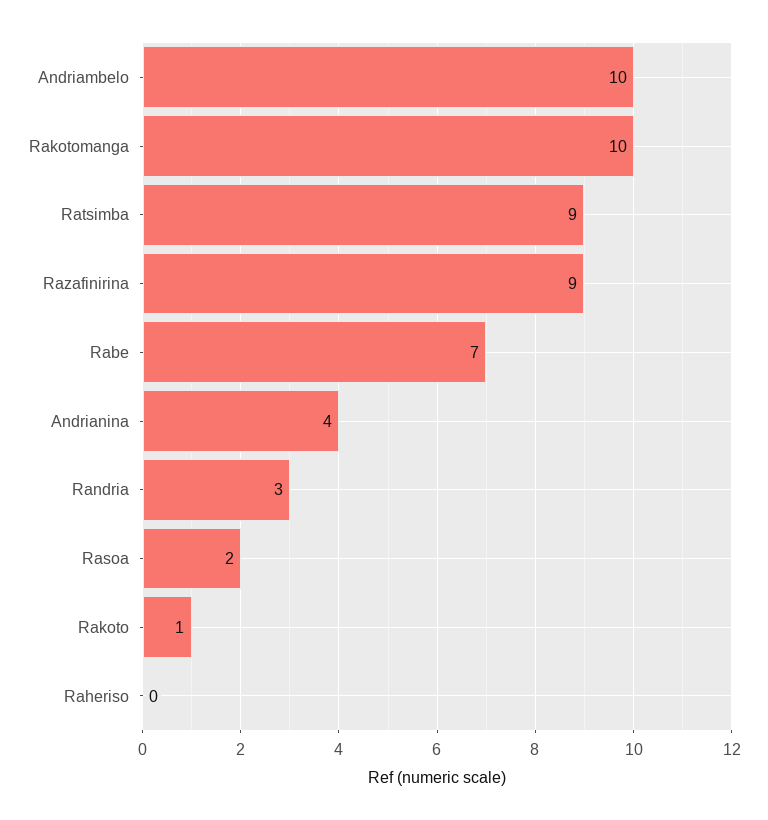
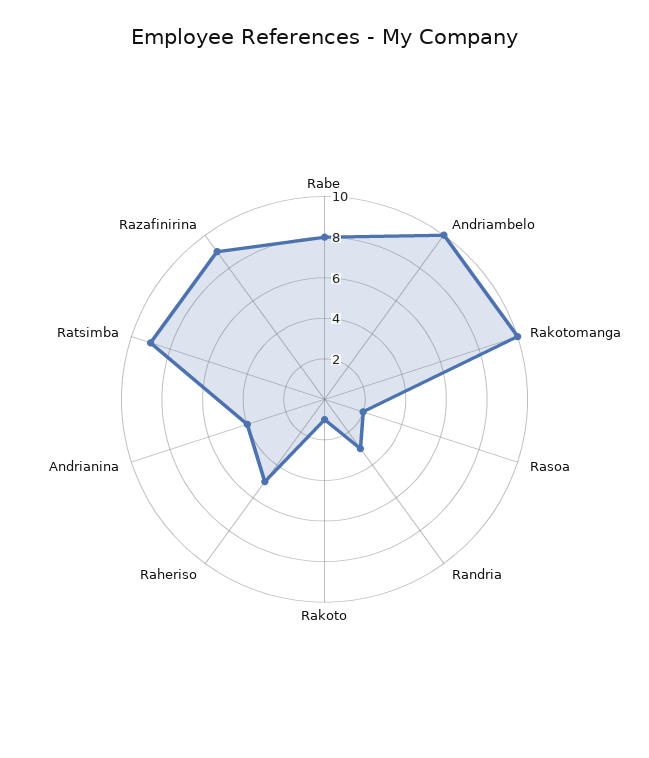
Rabe: 7 -> 8
Raheriso: 0 -> 5

